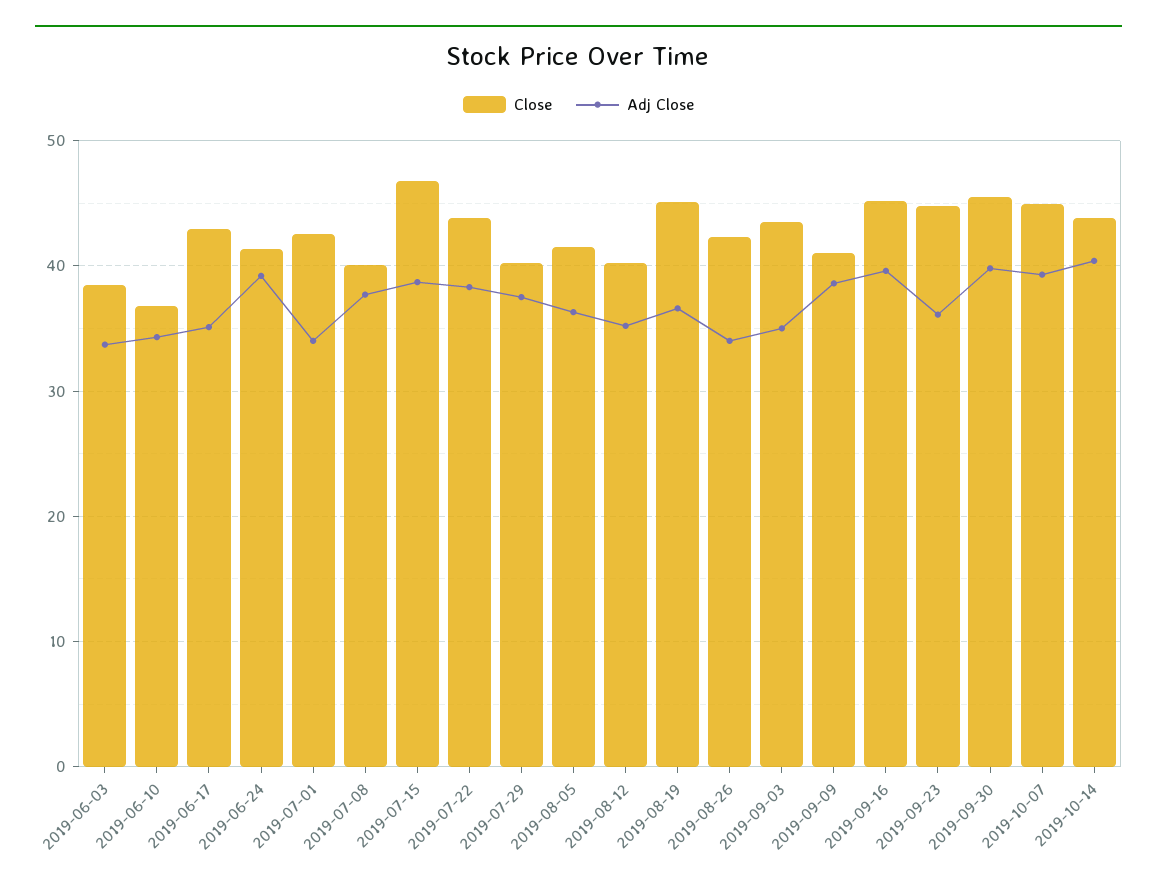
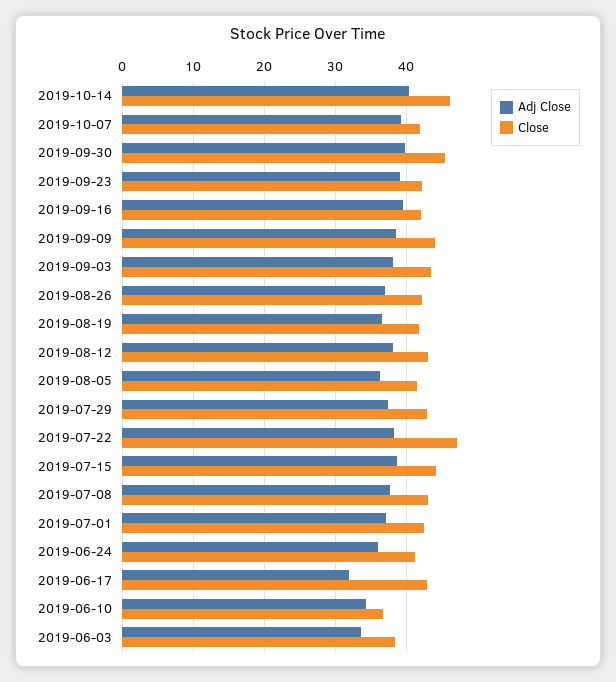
Adj Close, 2019-06-17: 35 -> 32
Adj Close, 2019-06-24: 39 -> 36
Adj Close, 2019-07-01: 34 -> 37
Close, 2019-07-08: 40 -> 43
Close, 2019-07-15: 47 -> 44
Close, 2019-07-22: 44 -> 47
Close, 2019-07-29: 40 -> 43
Close, 2019-08-12: 40 -> 43
Adj Close, 2019-08-12: 35 -> 38
Close, 2019-08-19: 45 -> 42
Adj Close, 2019-08-26: 34 -> 37
Adj Close, 2019-09-03: 35 -> 38
Close, 2019-09-09: 41 -> 44
Close, 2019-09-16: 45 -> 42
Close, 2019-09-23: 45 -> 42
Adj Close, 2019-09-23: 36 -> 39
Close, 2019-10-07: 45 -> 42
Close, 2019-10-14: 44 -> 46

